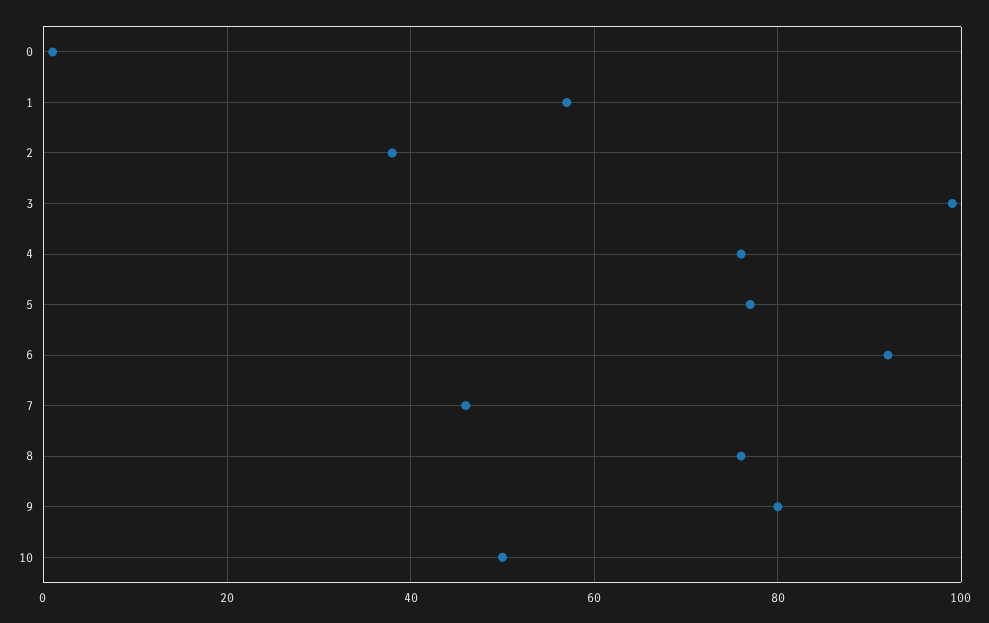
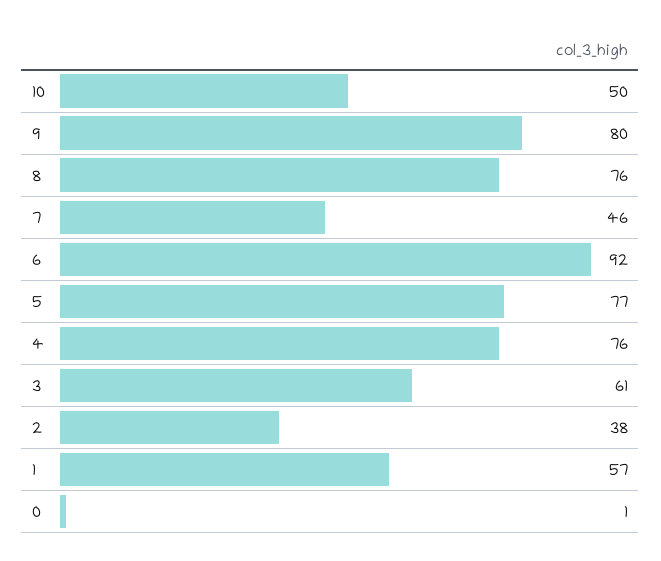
3: 100 -> 61

